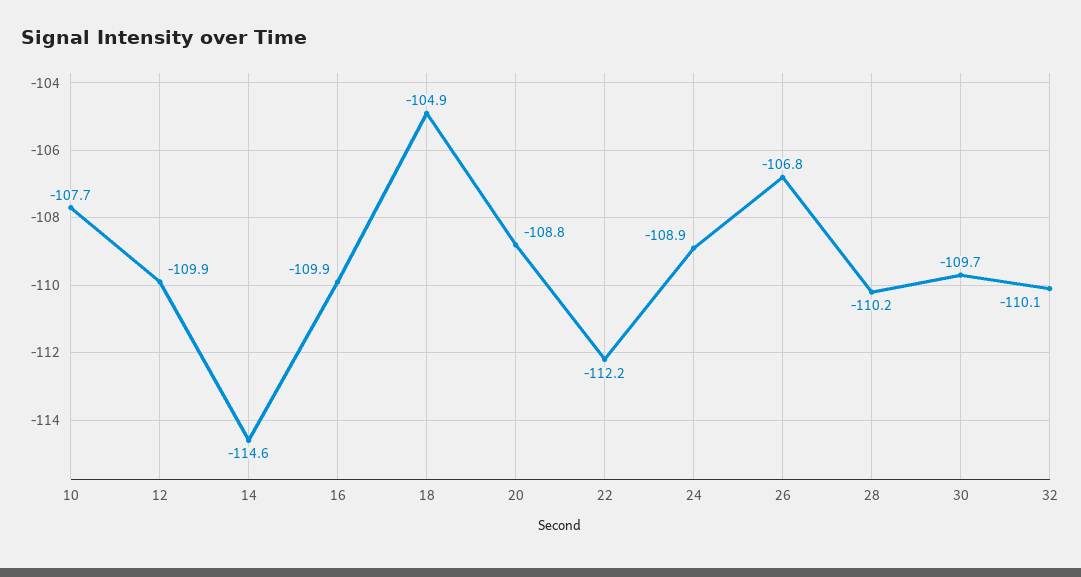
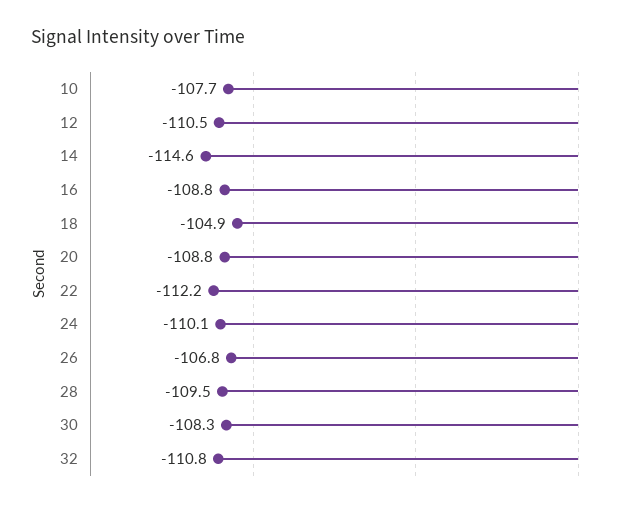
12: -109.9 -> -110.5
16: -109.9 -> -108.8
24: -108.9 -> -110.1
28: -110.2 -> -109.5
30: -109.7 -> -108.3
32: -110.1 -> -110.8

